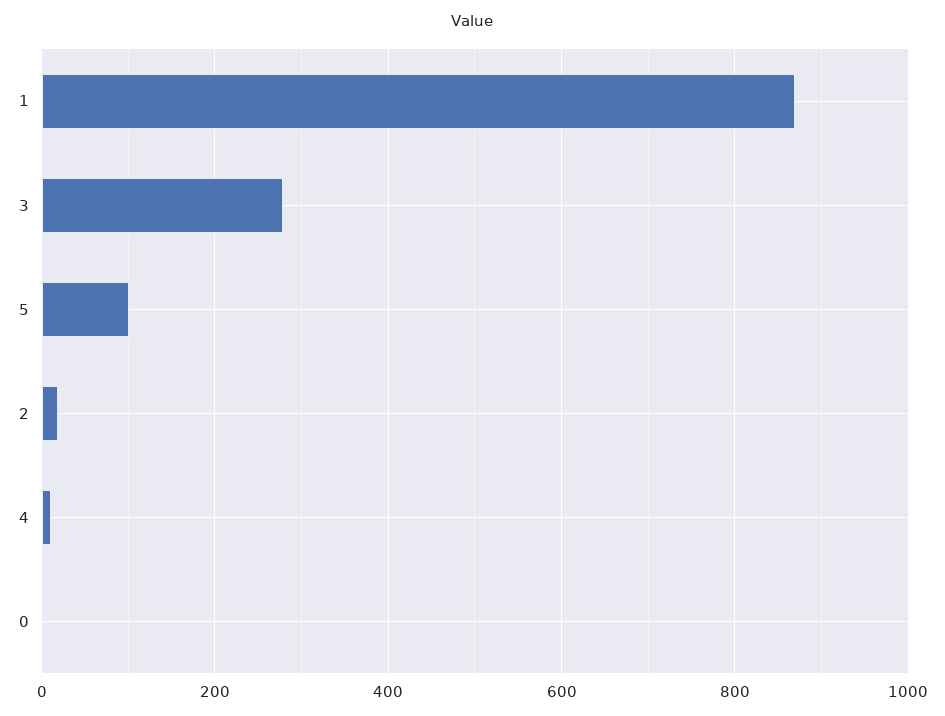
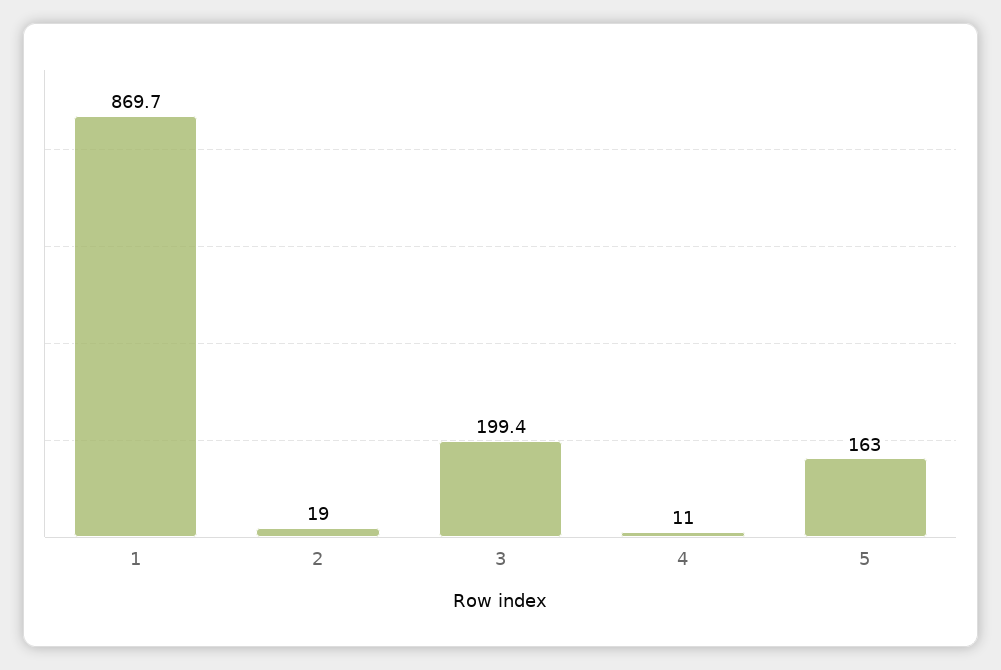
3: 280 -> 199.4
5: 100 -> 163
0: 0 -> none

